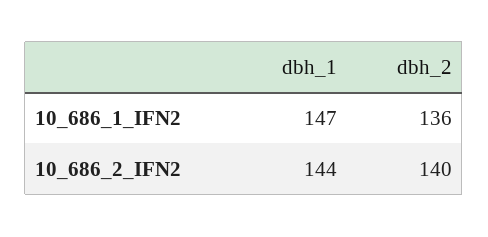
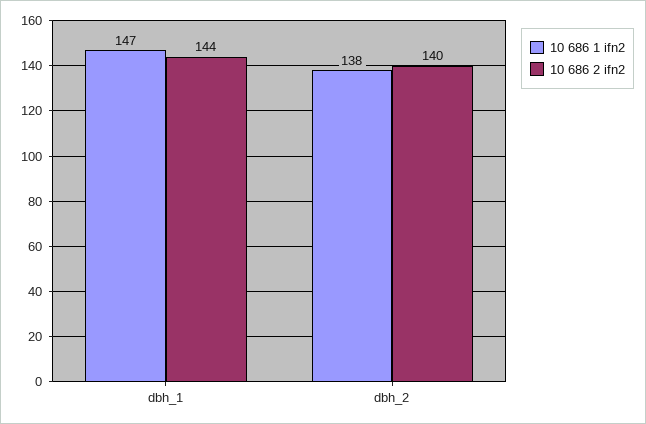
10_686_1_IFN2, dbh_2: 136 -> 138

